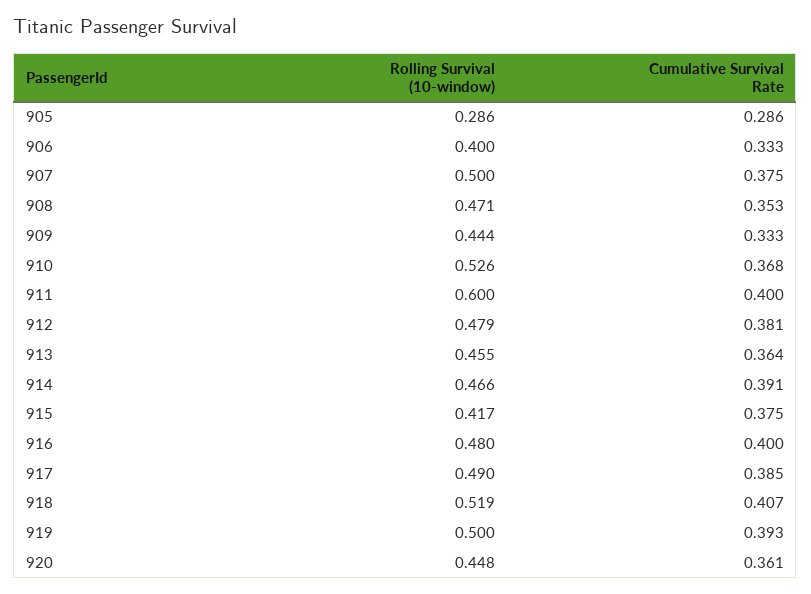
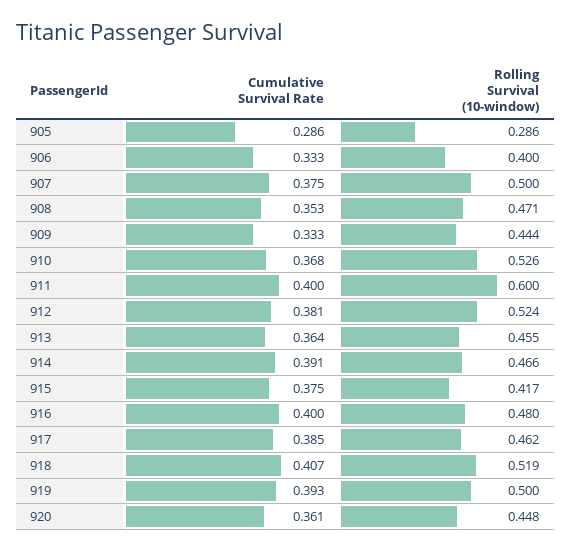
Rolling Survival (10-window), 912: 0.479 -> 0.524
Rolling Survival (10-window), 917: 0.49 -> 0.462

